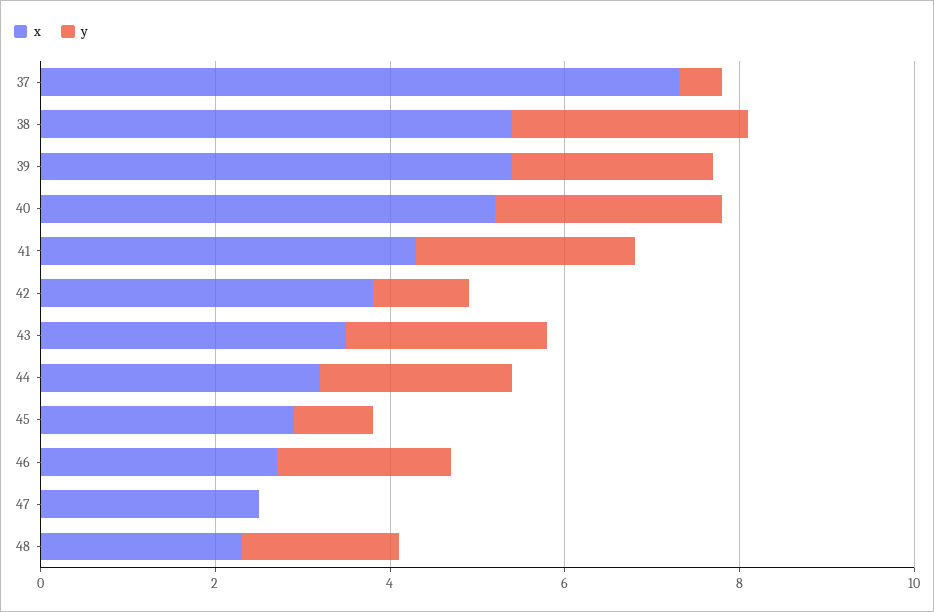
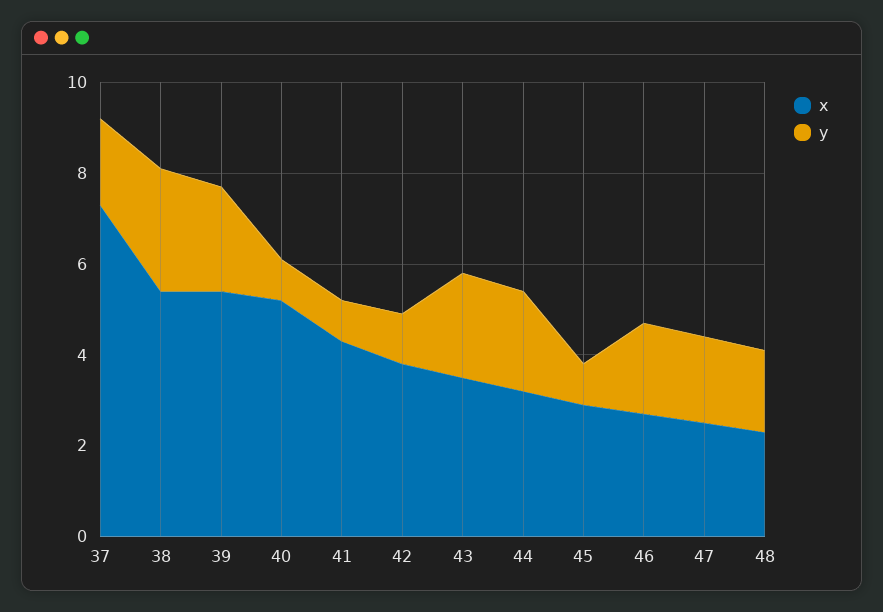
y, 37: 0.5 -> 2
y, 40: 2.5 -> 1
y, 41: 2.5 -> 1
y, 47: 0 -> 2

